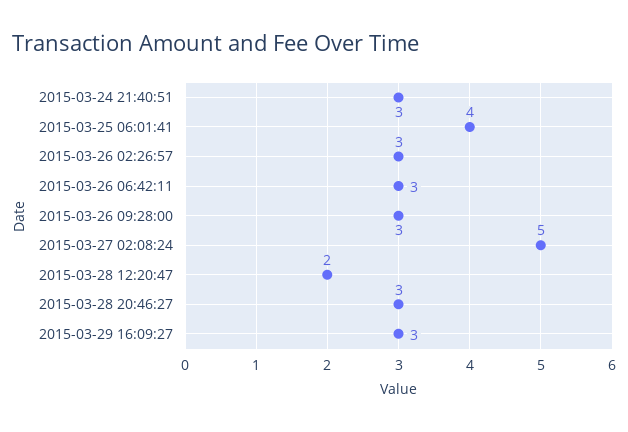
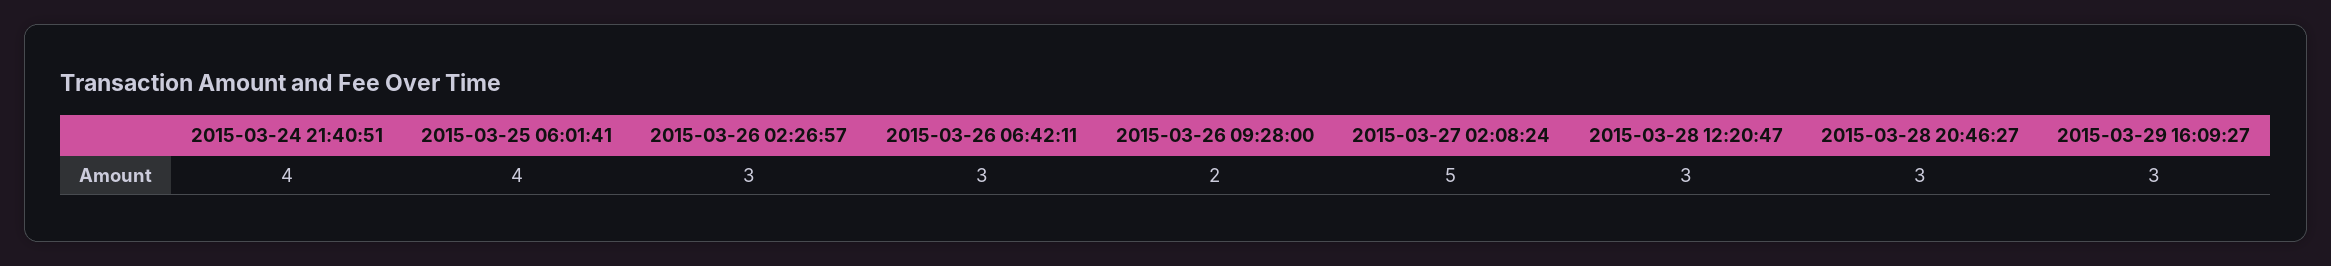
2015-03-24 21:40:51: 3 -> 4
2015-03-26 09:28:00: 3 -> 2
2015-03-28 12:20:47: 2 -> 3

